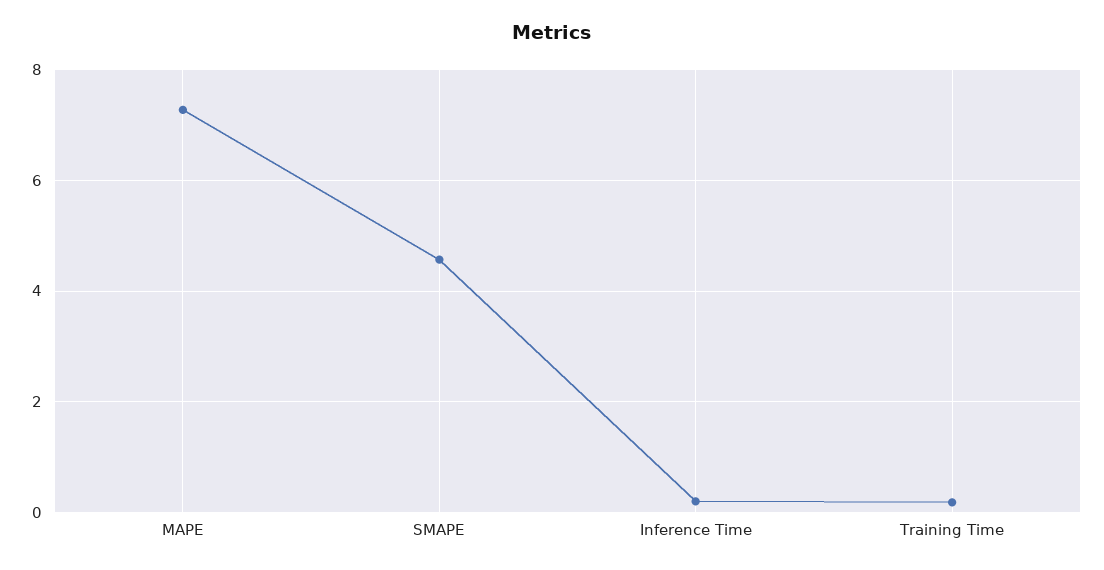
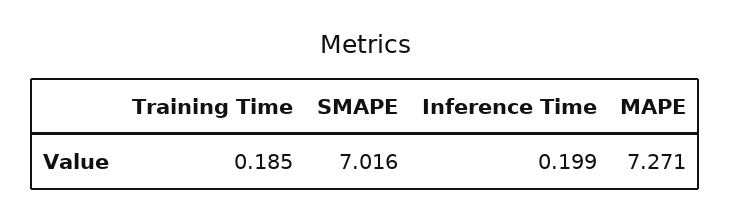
SMAPE: 4.6 -> 7.016

